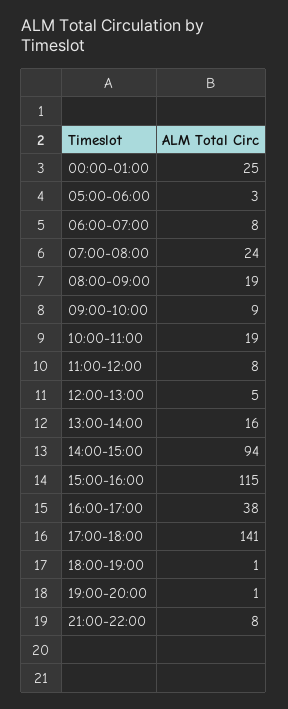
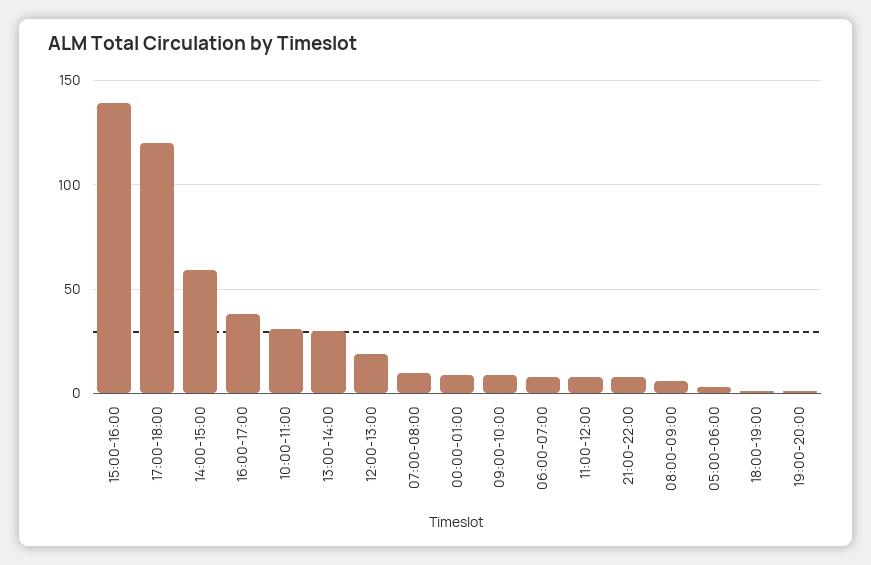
00:00-01:00: 25 -> 10
07:00-08:00: 24 -> 10
08:00-09:00: 19 -> 5
10:00-11:00: 19 -> 30
12:00-13:00: 5 -> 20
13:00-14:00: 16 -> 30
14:00-15:00: 94 -> 60
15:00-16:00: 115 -> 140
17:00-18:00: 141 -> 120

